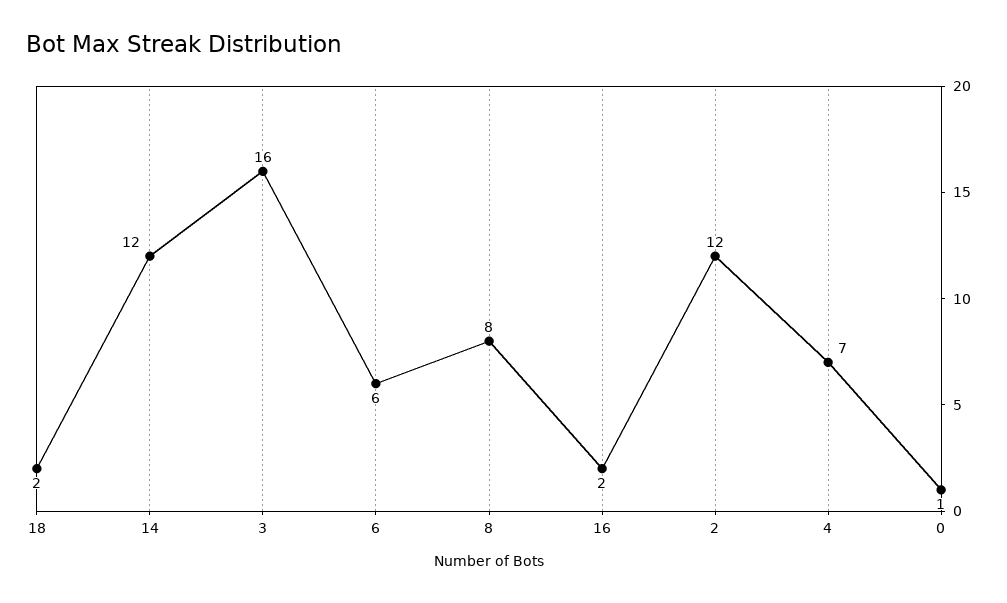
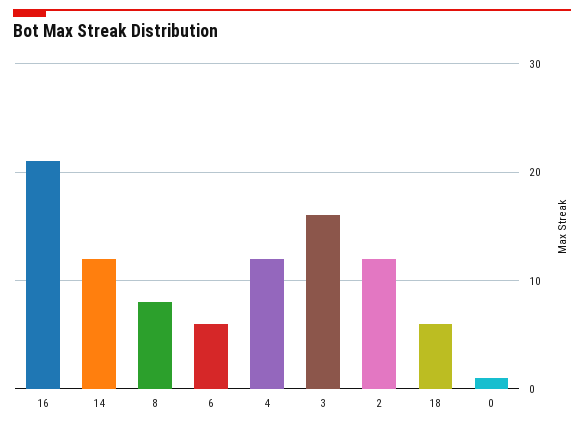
18: 2 -> 6
16: 2 -> 21
4: 7 -> 12

